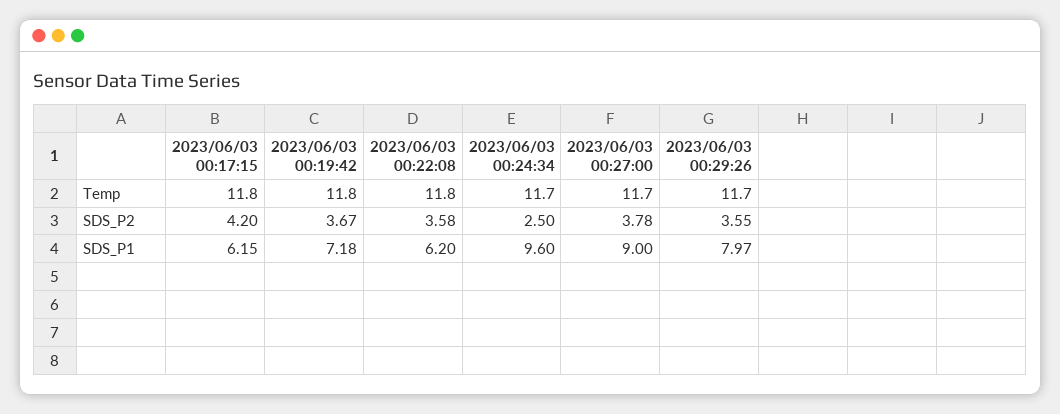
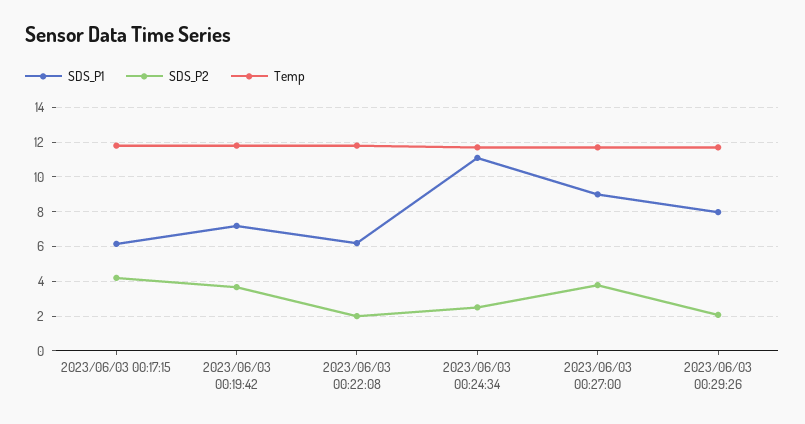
SDS_P2, 2023/06/03 00:22:08: 3.58 -> 2
SDS_P2, 2023/06/03 00:29:26: 3.55 -> 2
SDS_P1, 2023/06/03 00:24:34: 9.6 -> 11

